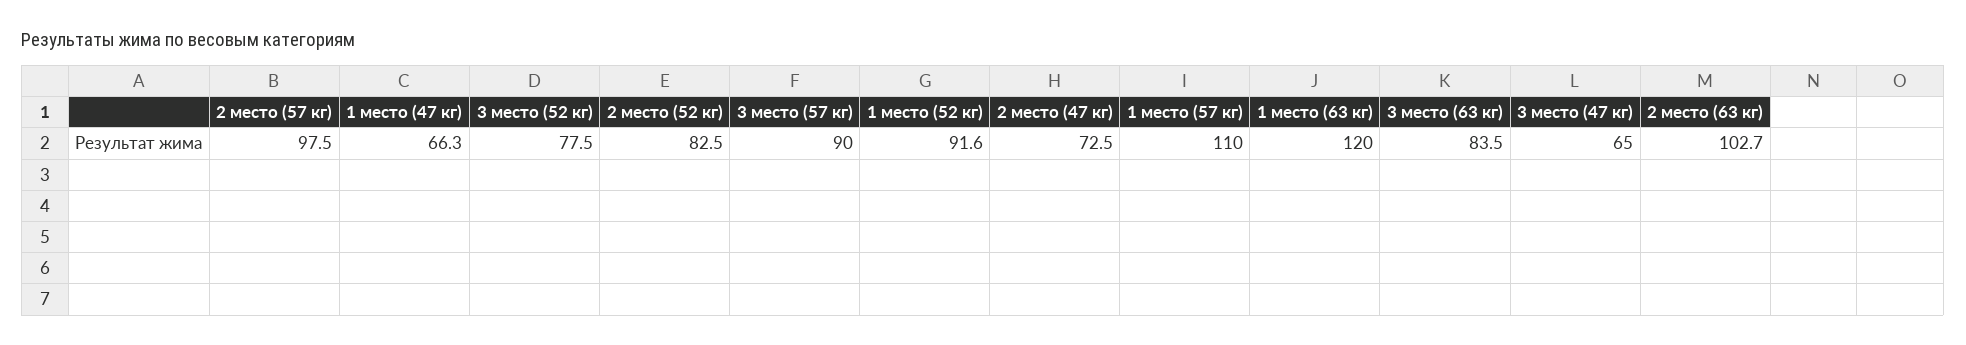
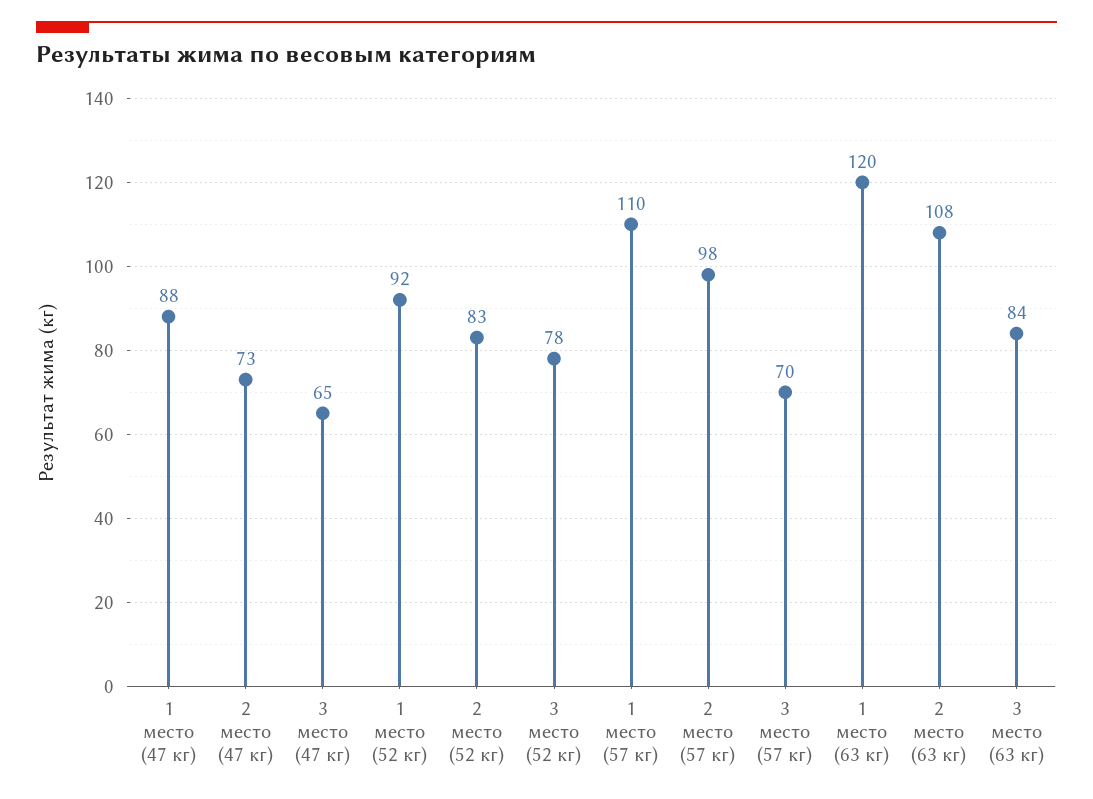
1 место (47 кг): 66.3 -> 88
3 место (57 кг): 90 -> 70
2 место (63 кг): 102.7 -> 108

